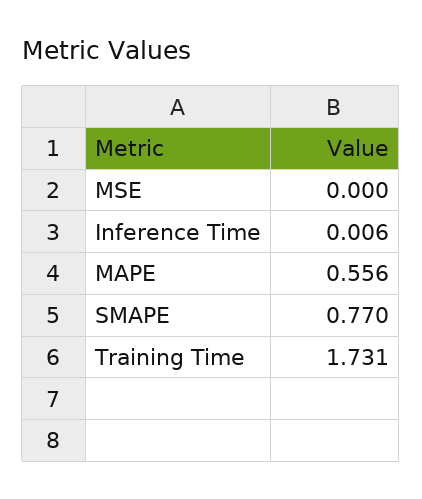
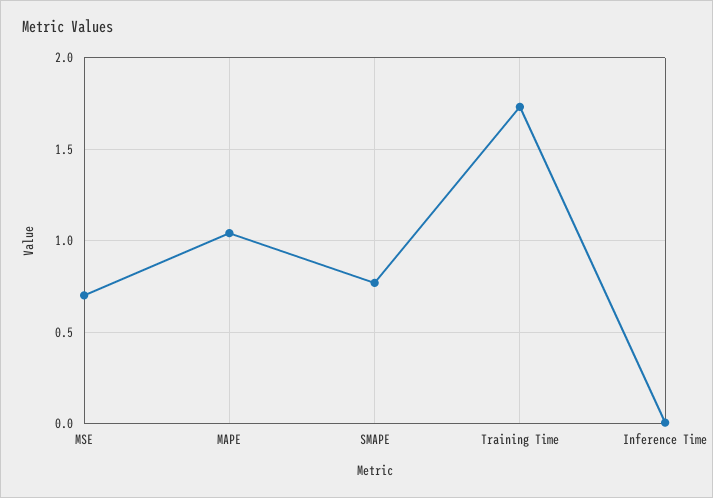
MSE: 0 -> 0.7
MAPE: 0.556 -> 1.05

